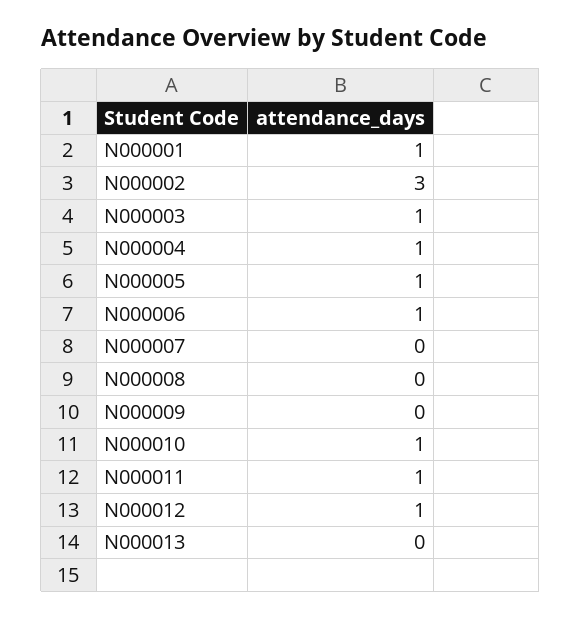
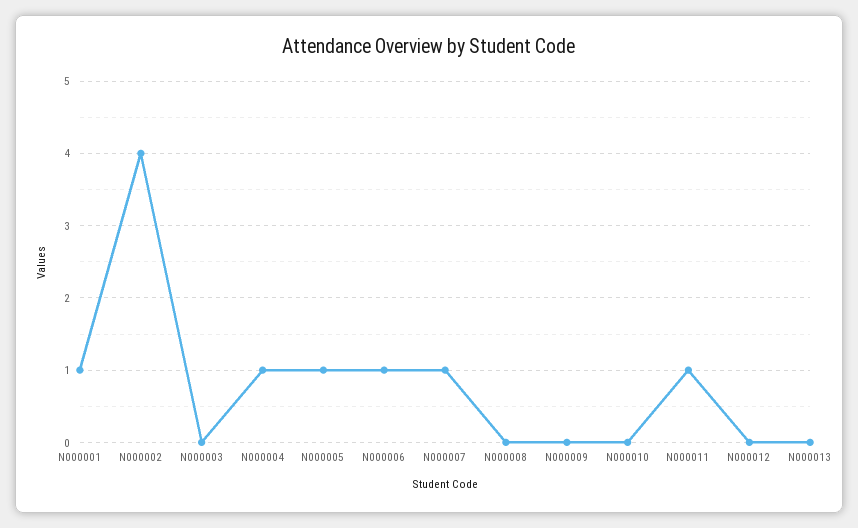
N000002: 3 -> 4
N000003: 1 -> 0
N000007: 0 -> 1
N000010: 1 -> 0
N000012: 1 -> 0

